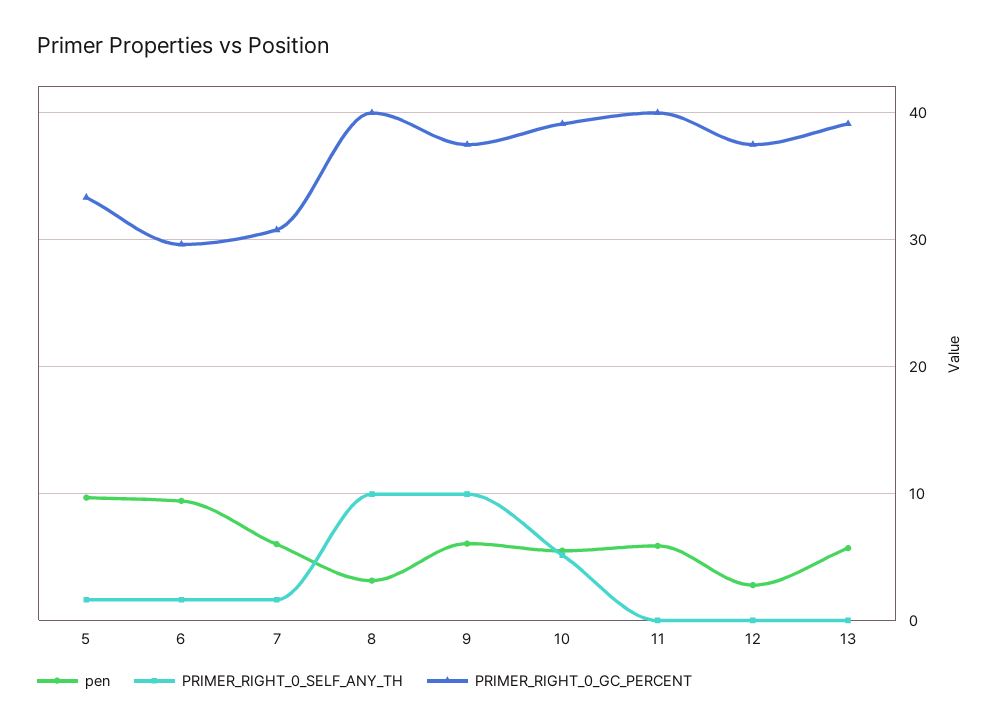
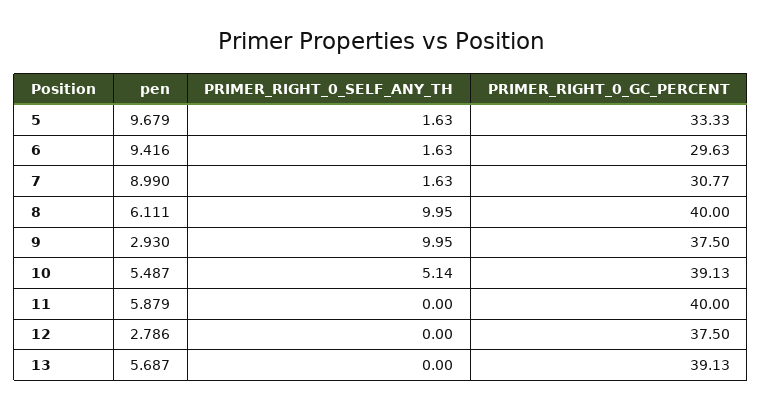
pen, 7: 6 -> 8.99
pen, 8: 3 -> 6.111
pen, 9: 6 -> 2.93

